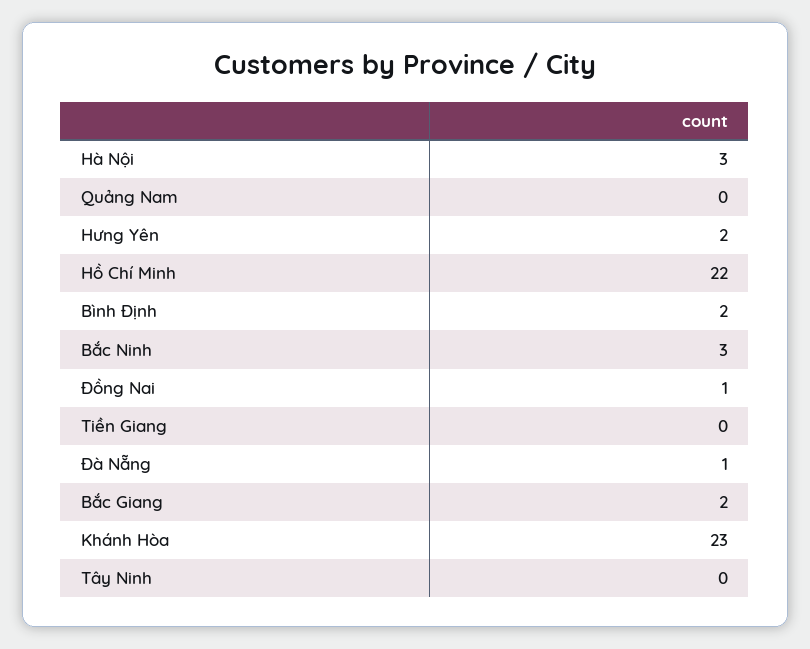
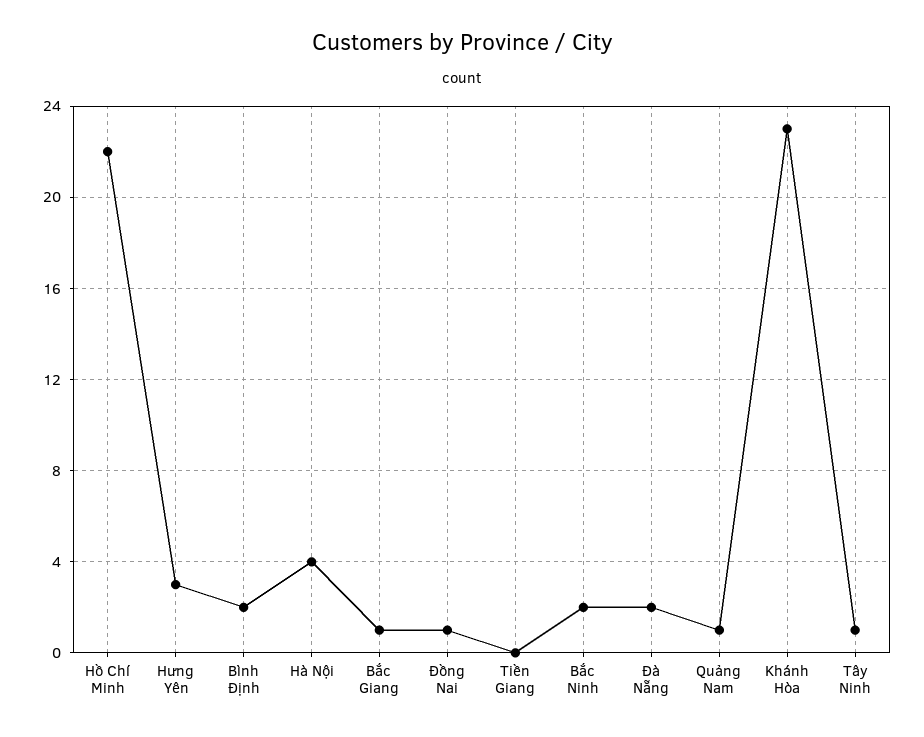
Hà Nội: 3 -> 4
Quảng Nam: 0 -> 1
Hưng Yên: 2 -> 3
Bắc Ninh: 3 -> 2
Đà Nẵng: 1 -> 2
Bắc Giang: 2 -> 1
Tây Ninh: 0 -> 1

